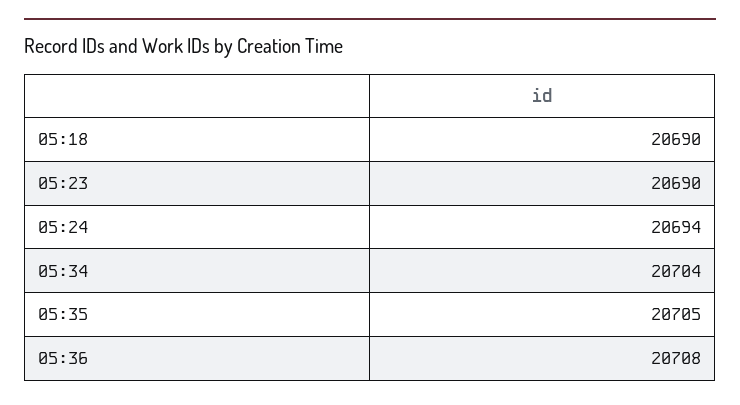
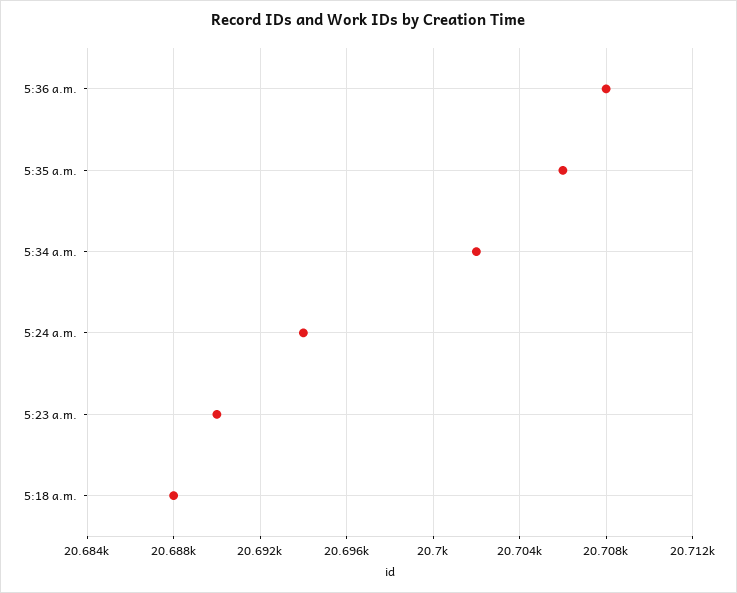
05:18: 20690 -> 20688
05:34: 20704 -> 20702
05:35: 20705 -> 20706

